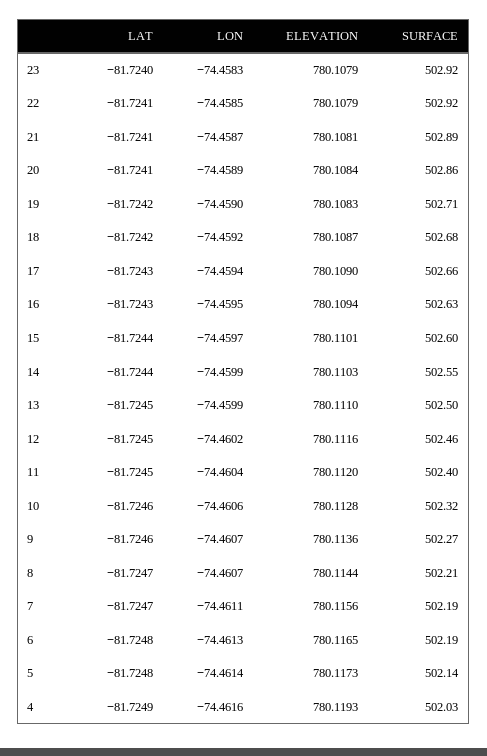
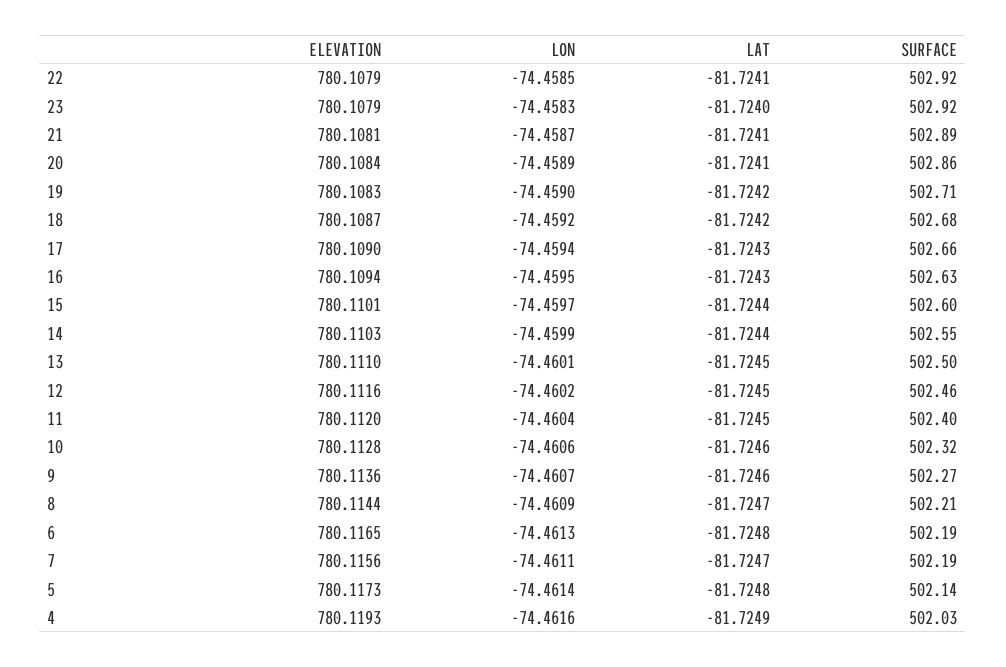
LON, 13: -74.4599 -> -74.4601
LON, 8: -74.4607 -> -74.4609

